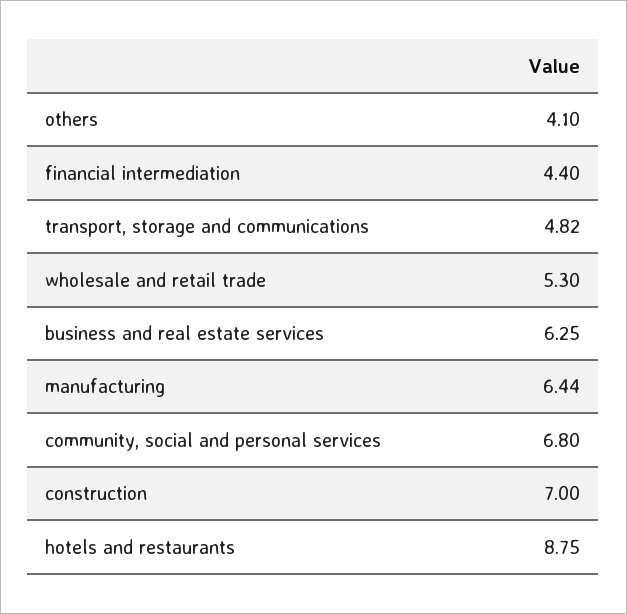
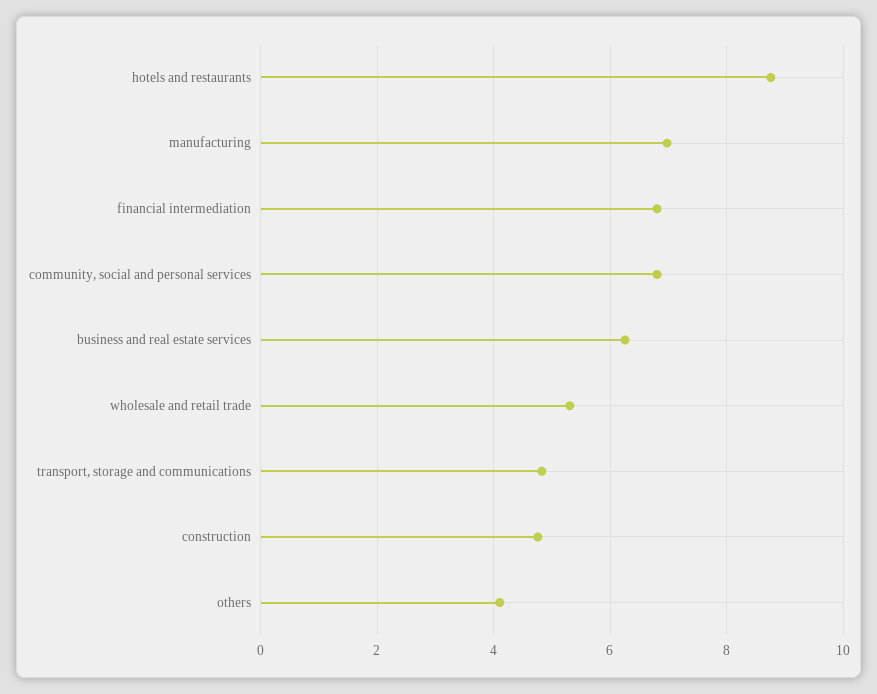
financial intermediation: 4.4 -> 6.8
manufacturing: 6.44 -> 7
construction: 7 -> 4.8

